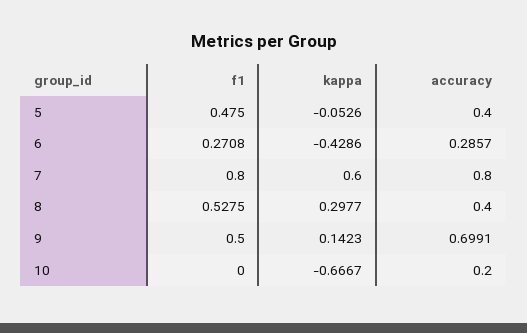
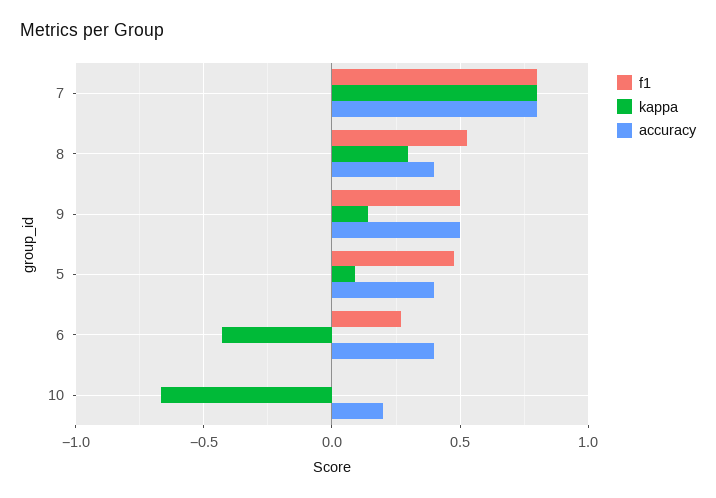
kappa, 5: -0.0526 -> 0.1
accuracy, 6: 0.2857 -> 0.4
kappa, 7: 0.6 -> 0.8
accuracy, 9: 0.6991 -> 0.5

